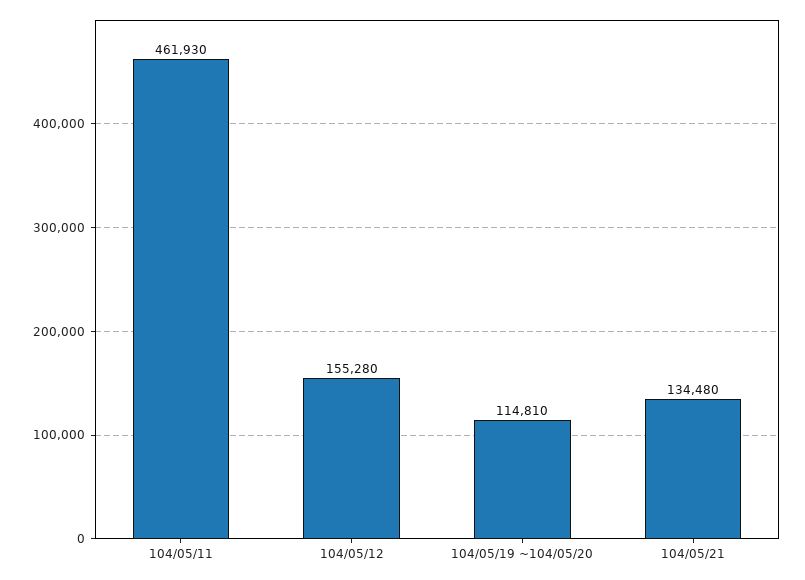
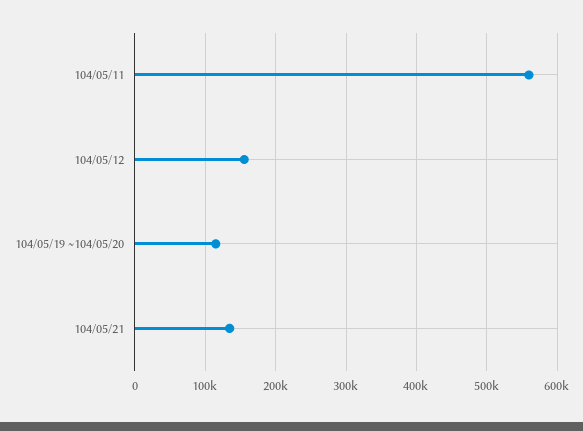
104/05/11: 461930 -> 560000

